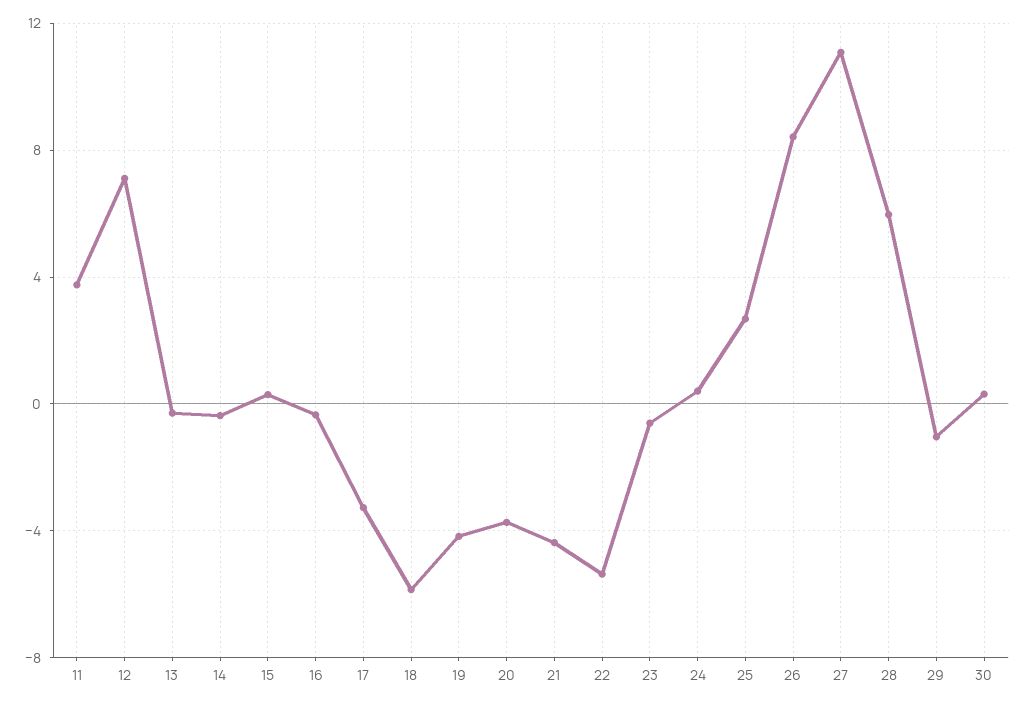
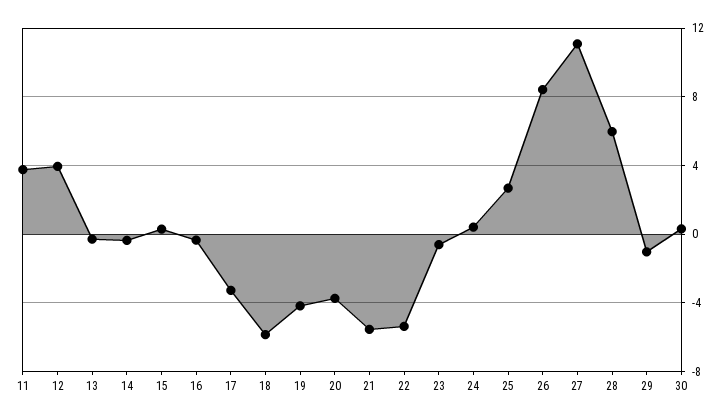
12: 7 -> 4
21: -4.5 -> -5.5

